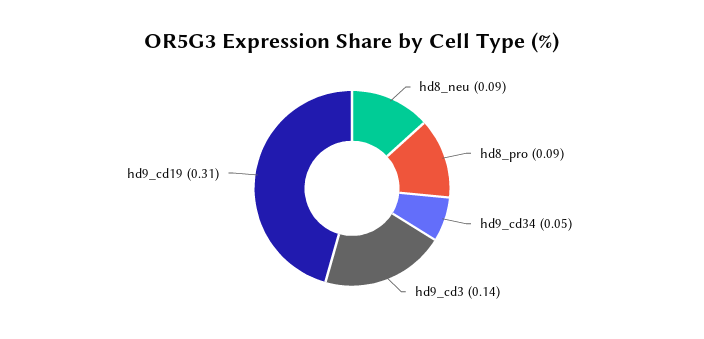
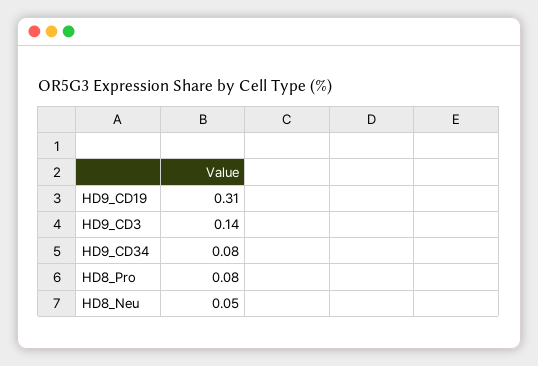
hd8_neu: 0.09 -> 0.05
hd8_pro: 0.09 -> 0.08
hd9_cd34: 0.05 -> 0.08

